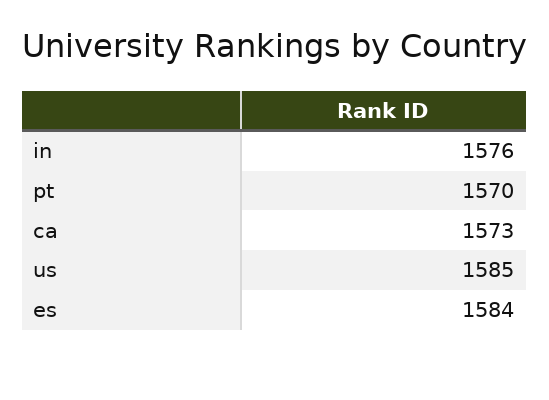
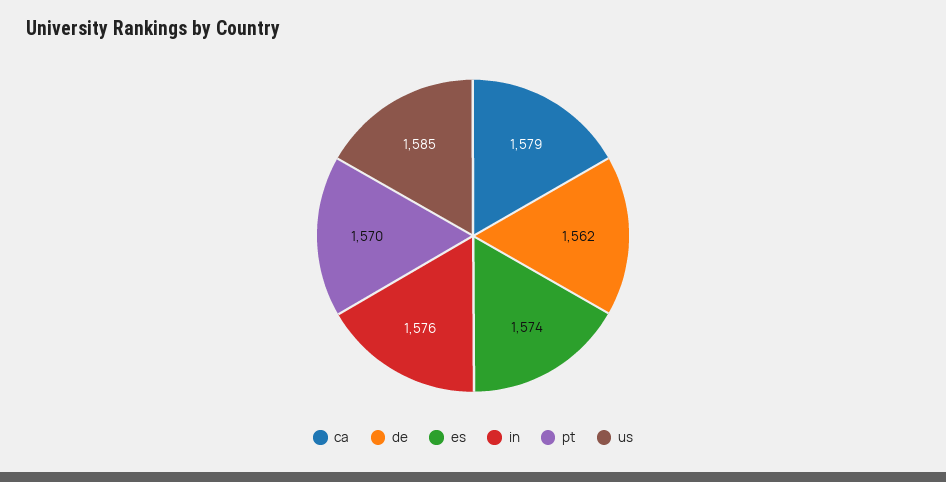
ca: 1573 -> 1579
es: 1584 -> 1574
de: none -> 1562

